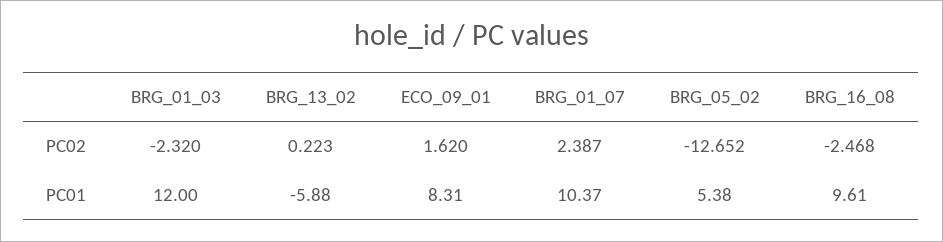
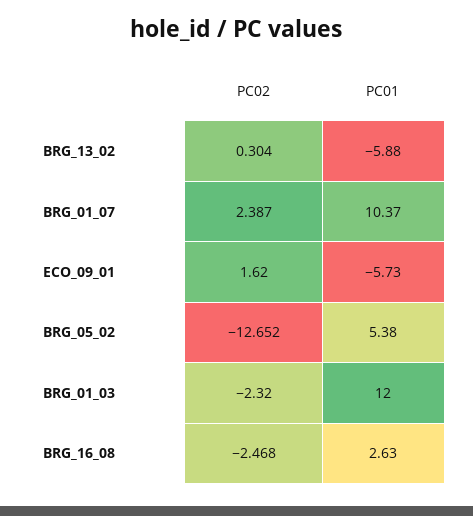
BRG_13_02, PC02: 0.223 -> 0.304
ECO_09_01, PC01: 8.31 -> -5.73
BRG_16_08, PC01: 9.61 -> 2.63

